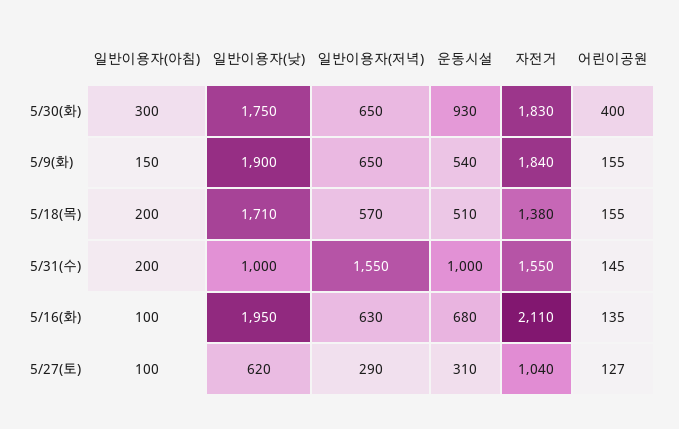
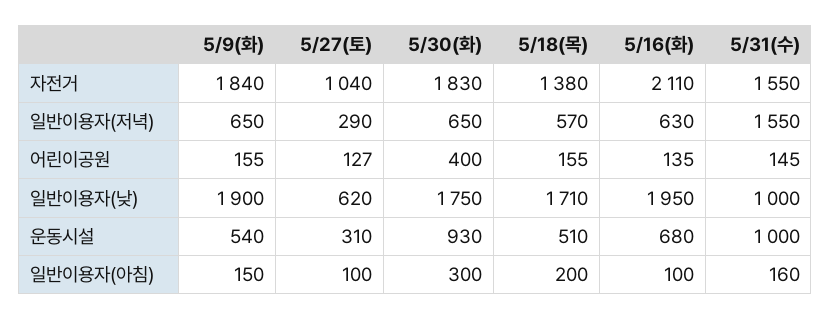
일반이용자(아침), 5/31(수): 200 -> 160

